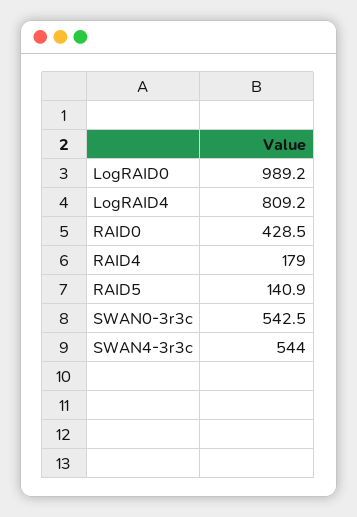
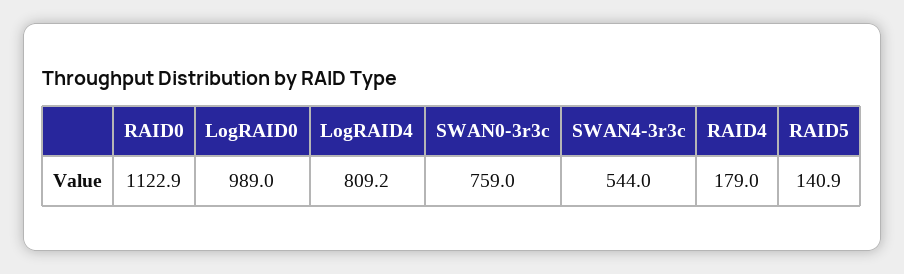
LogRAID0: 989.2 -> 989
RAID0: 428.5 -> 1122.9
SWAN0-3r3c: 542.5 -> 759

